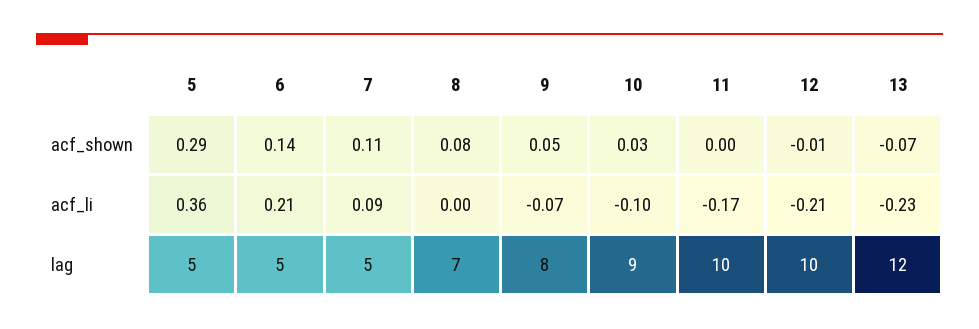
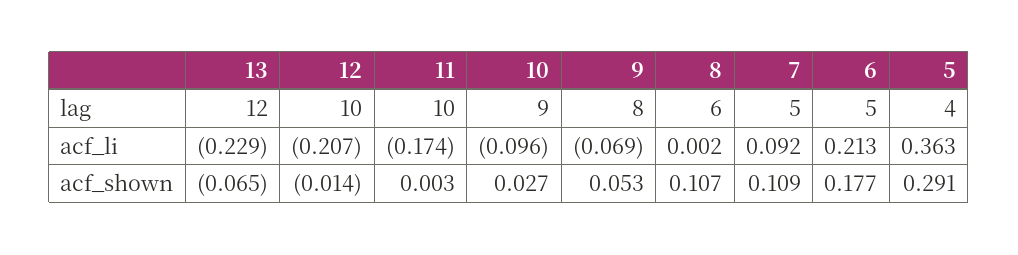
6, acf_shown: 0.14 -> 0.177
8, acf_shown: 0.08 -> 0.107
5, lag: 5 -> 4
8, lag: 7 -> 6

